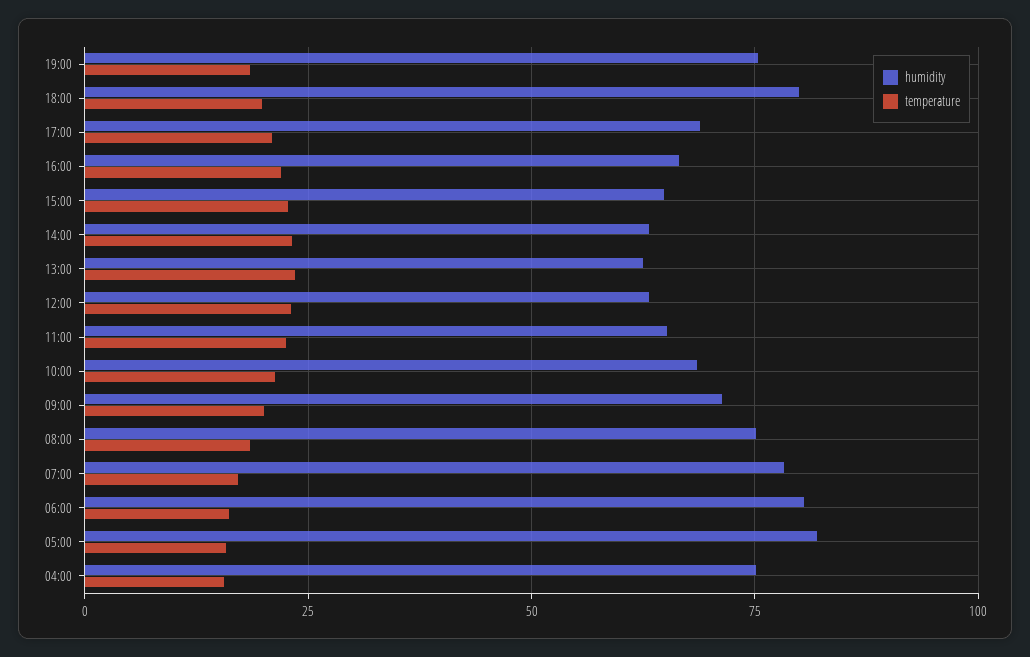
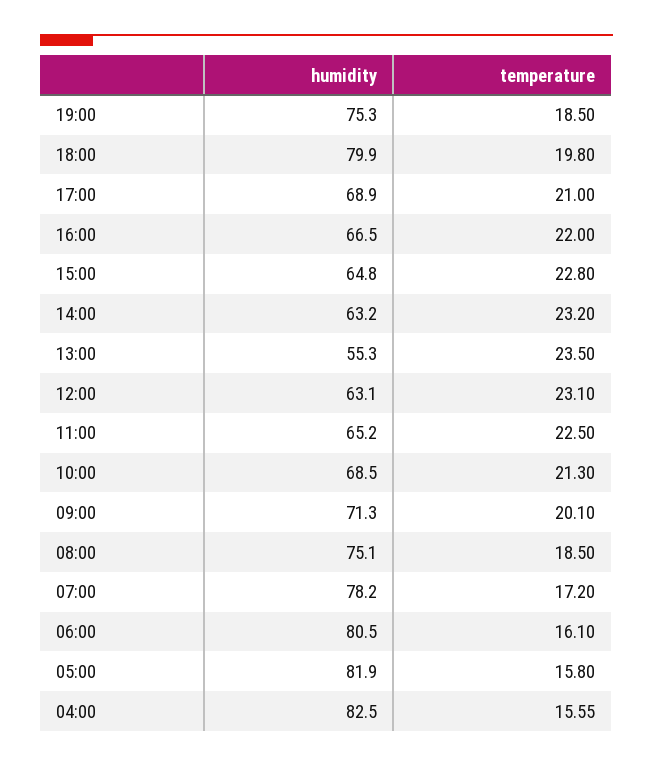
humidity, 13:00: 62.5 -> 55.3
humidity, 04:00: 75 -> 82.5

